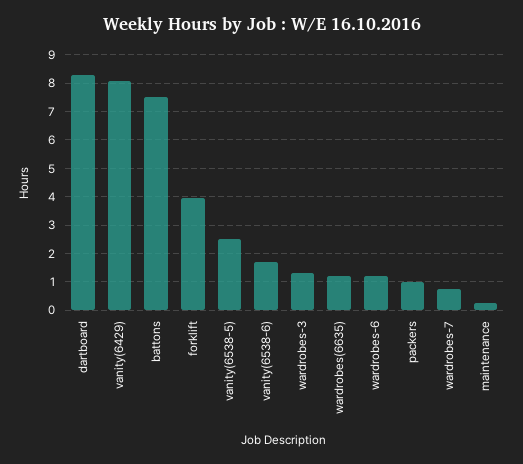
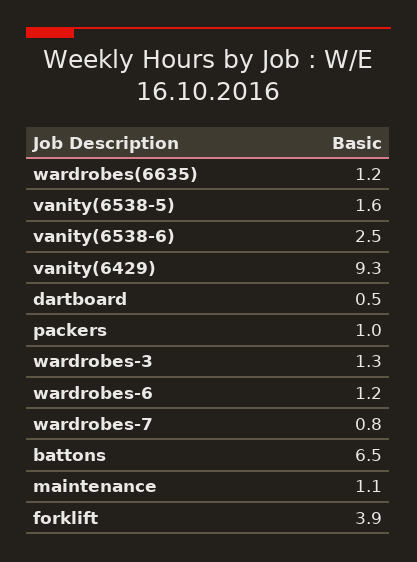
dartboard: 8.25 -> 0.5
vanity(6429): 8 -> 9.3
battons: 7.5 -> 6.5
vanity(6538-5): 2.5 -> 1.6
vanity(6538-6): 1.75 -> 2.5
maintenance: 0.25 -> 1.1

